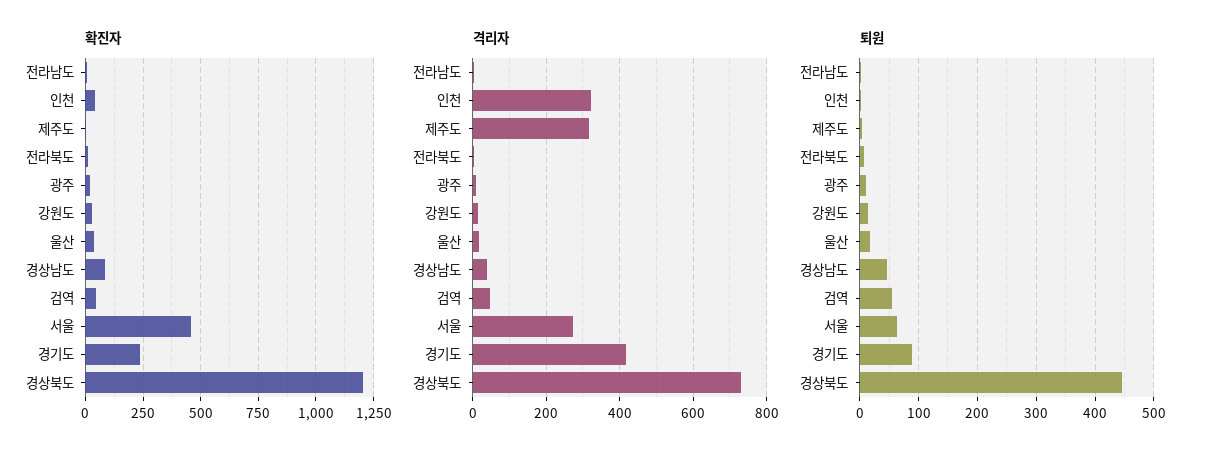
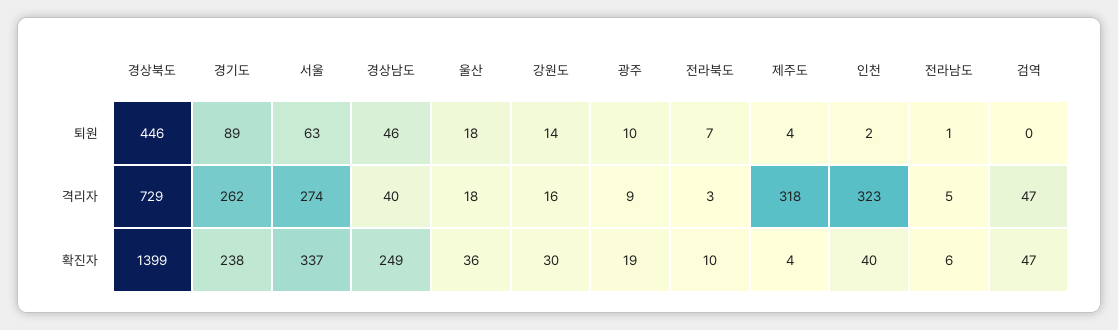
확진자, 경상남도: 100 -> 249
확진자, 서울: 450 -> 337
확진자, 경상북도: 1200 -> 1399
격리자, 경기도: 420 -> 262
퇴원, 검역: 60 -> 0

